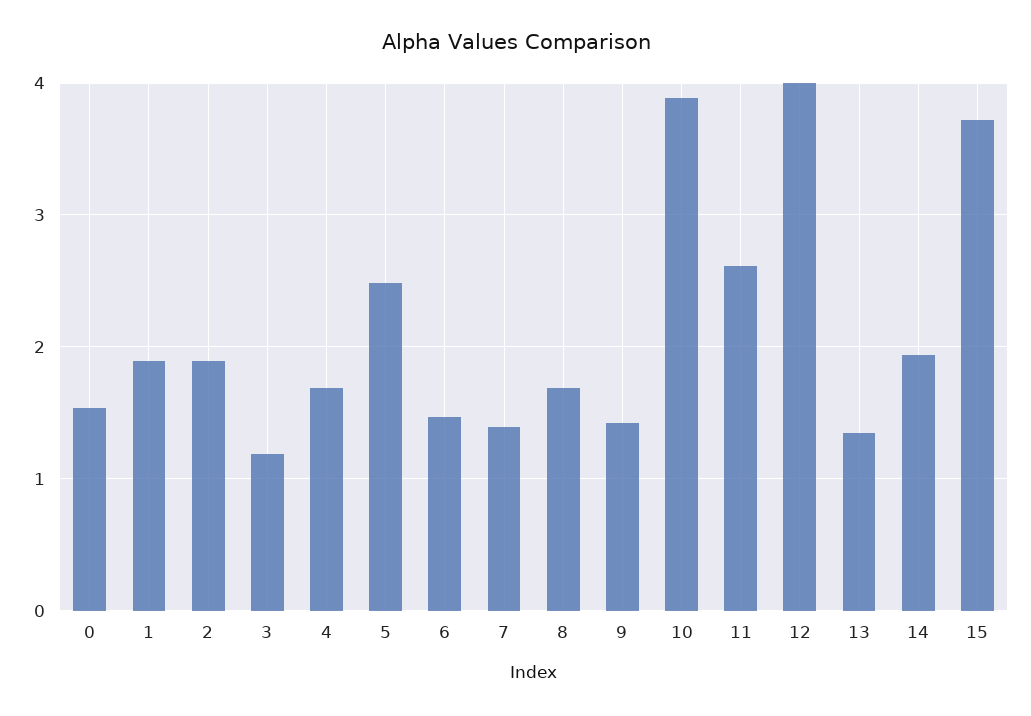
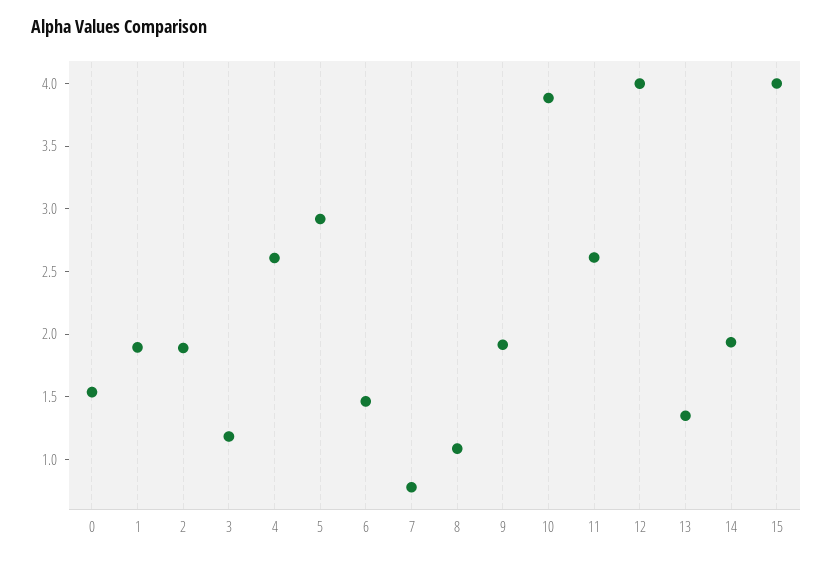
4: 1.7 -> 2.6
5: 2.5 -> 2.9
7: 1.4 -> 0.8
8: 1.7 -> 1.1
9: 1.4 -> 1.9
15: 3.7 -> 4

